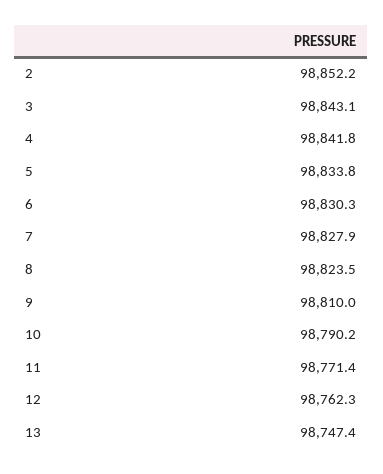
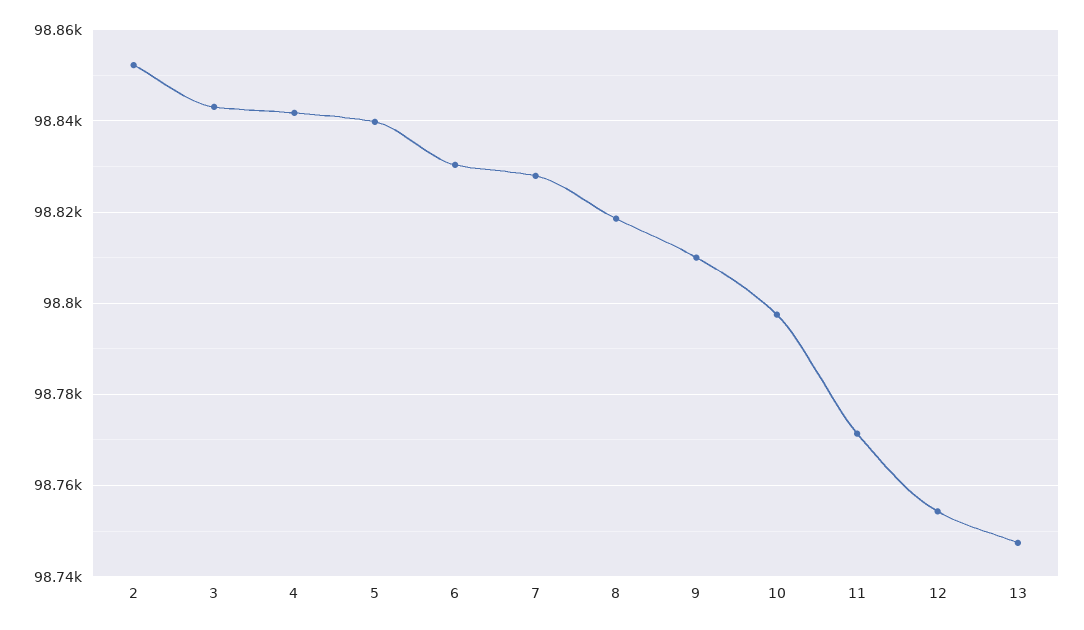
5: 98833.8 -> 98840
8: 98823.5 -> 98818
10: 98790.2 -> 98798
12: 98762.3 -> 98754

